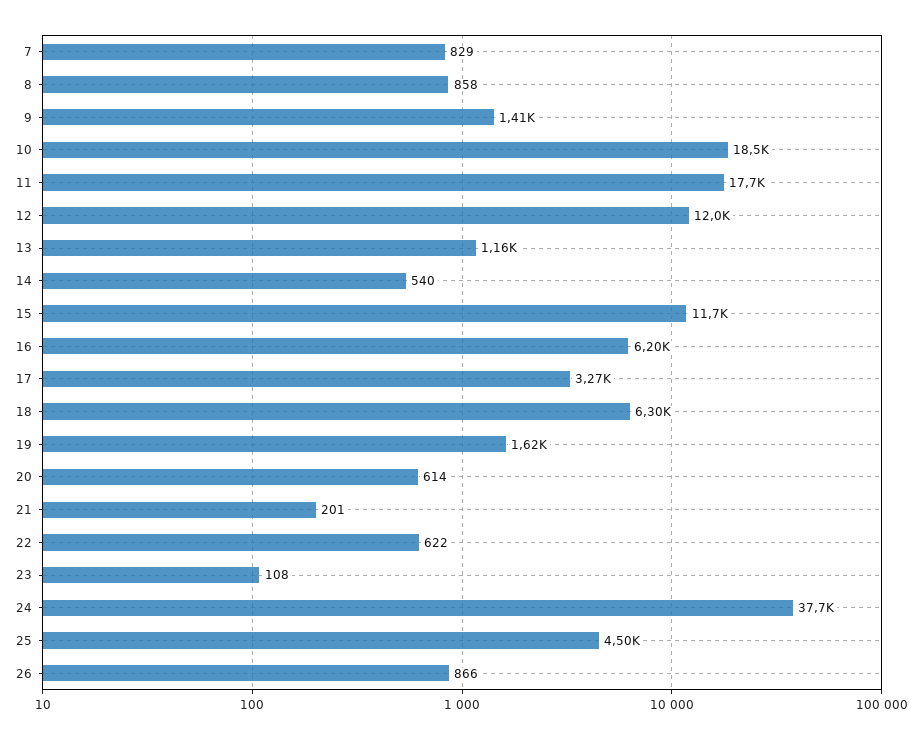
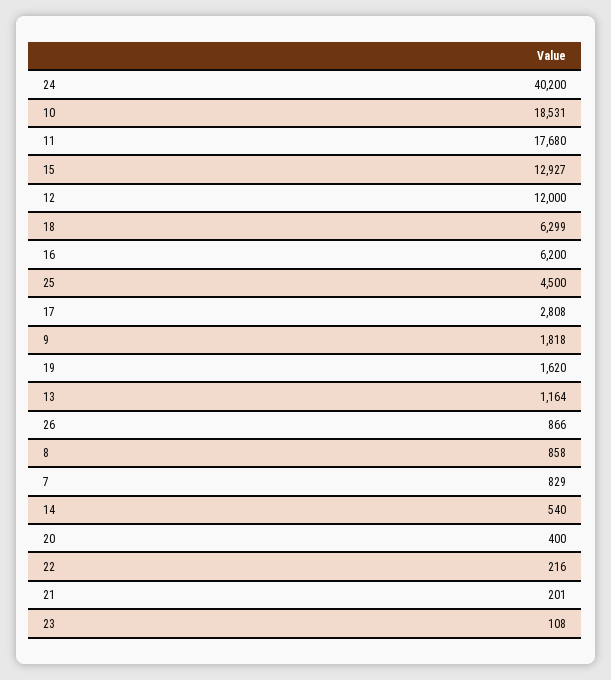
9: 1410 -> 1818
15: 11700 -> 12927
17: 3270 -> 2808
20: 614 -> 400
22: 622 -> 216
24: 37700 -> 40200

